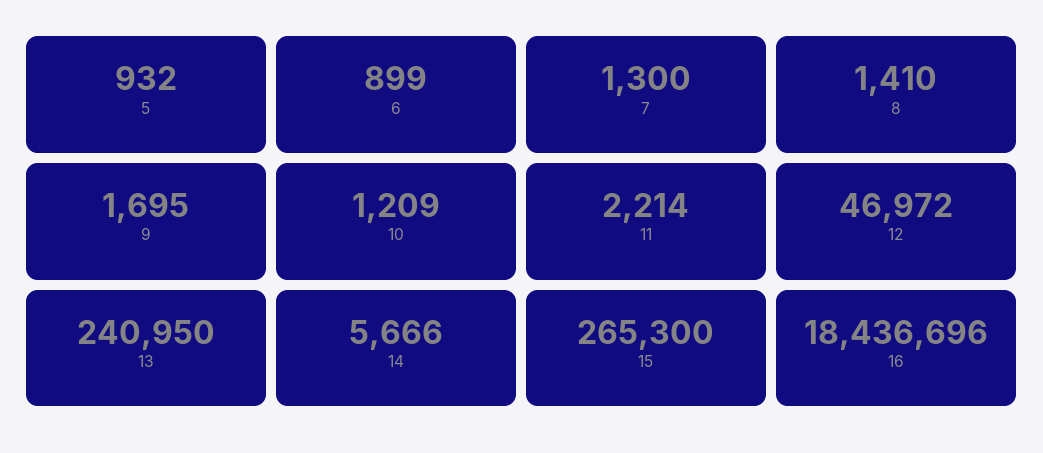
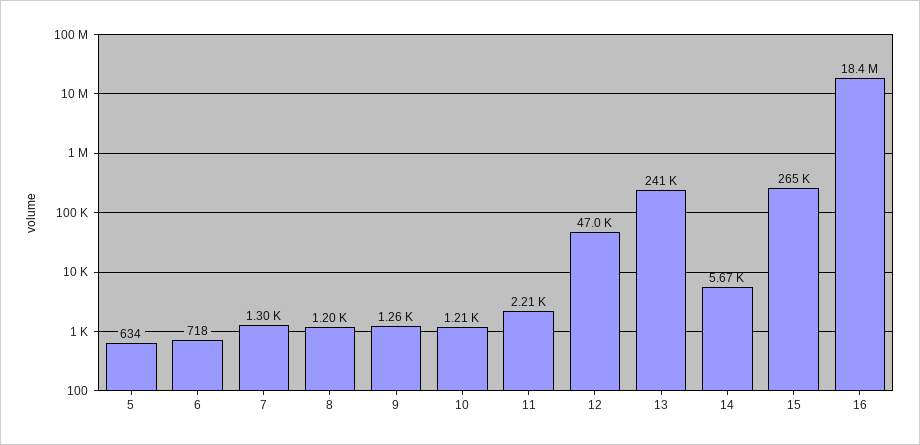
5: 932 -> 634
6: 899 -> 718
8: 1410 -> 1200
9: 1695 -> 1260

